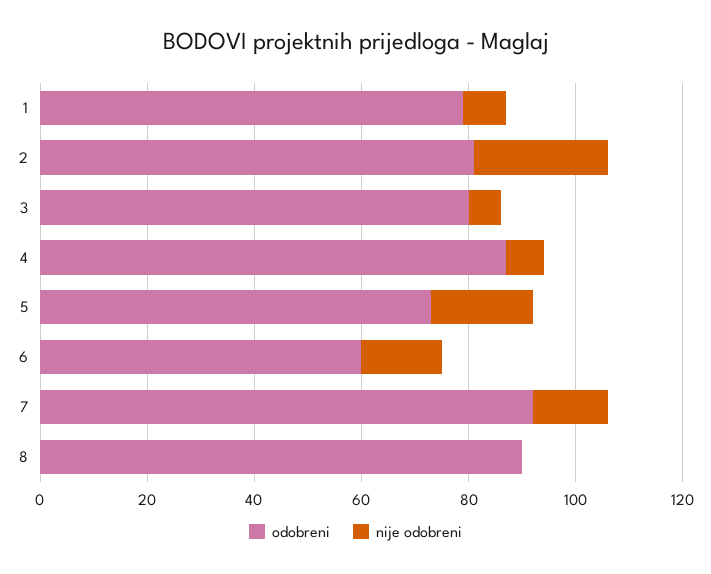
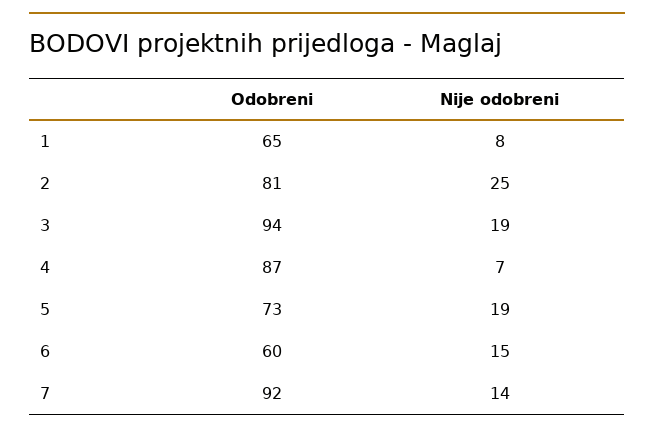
odobreni, 1: 80 -> 65
odobreni, 3: 80 -> 94
nije odobreni, 3: 5 -> 19
odobreni, 8: 90 -> none
nije odobreni, 8: 0 -> none

